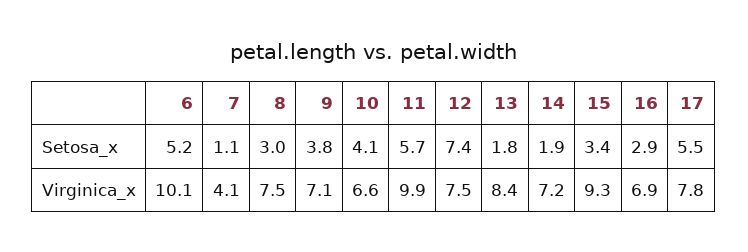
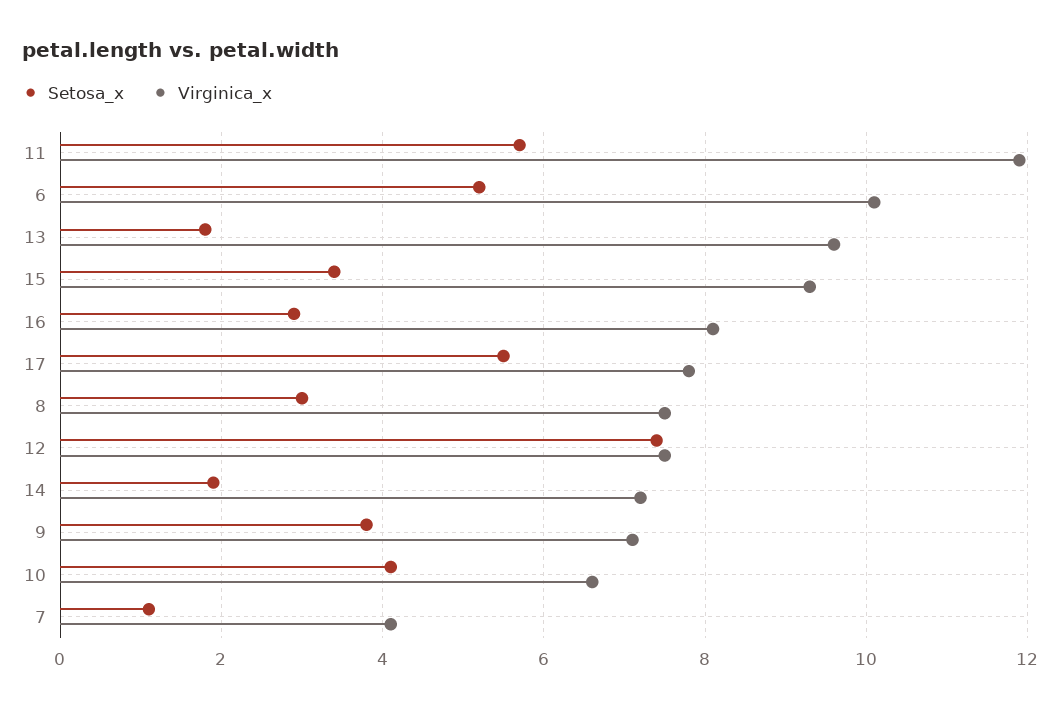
Virginica_x, 11: 9.9 -> 12
Virginica_x, 13: 8.4 -> 9.5
Virginica_x, 16: 6.9 -> 8

